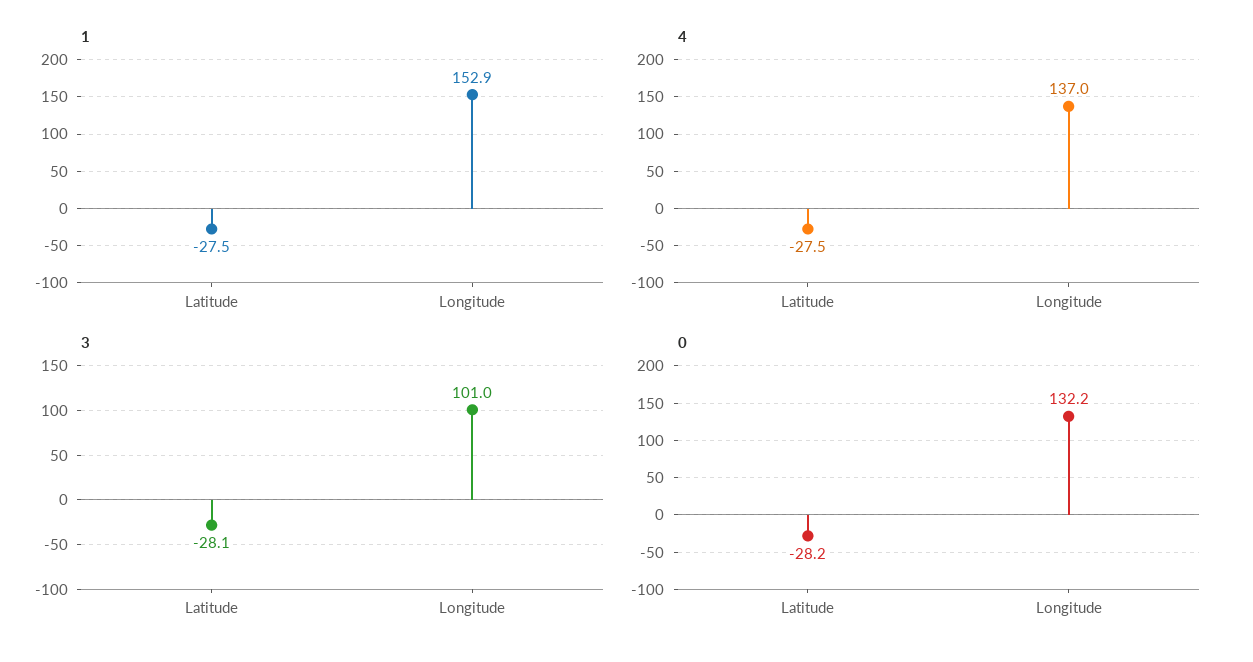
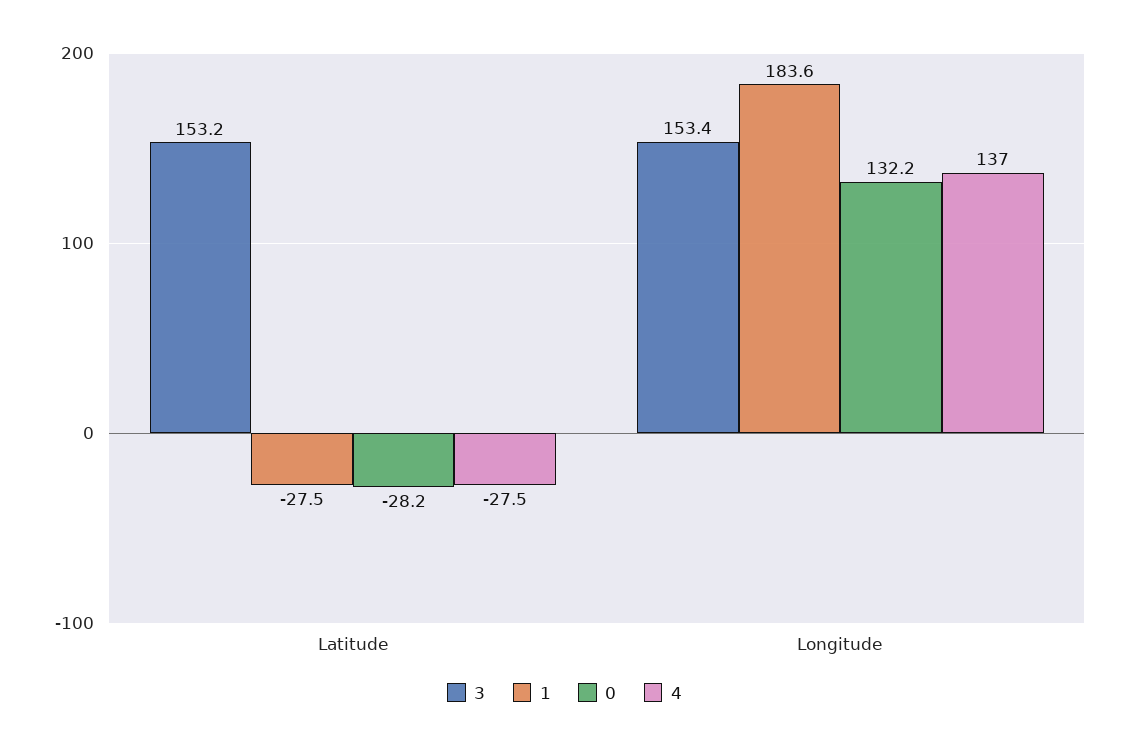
1, Longitude: 152.9 -> 183.6
3, Latitude: -28.1 -> 153.2
3, Longitude: 101 -> 153.4

